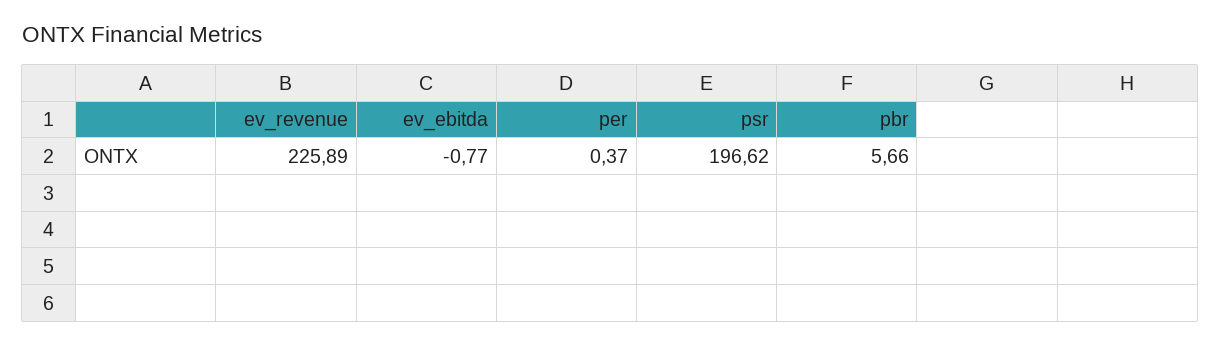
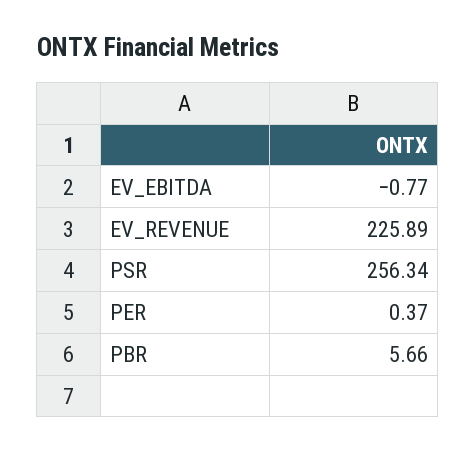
psr: 196.62 -> 256.34

